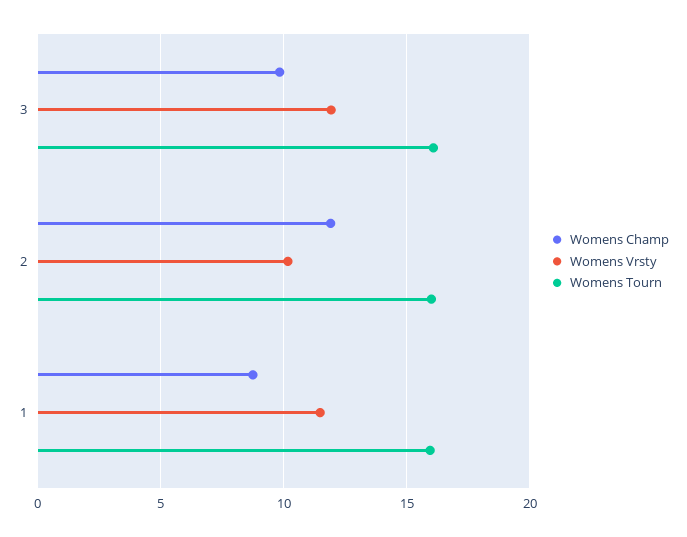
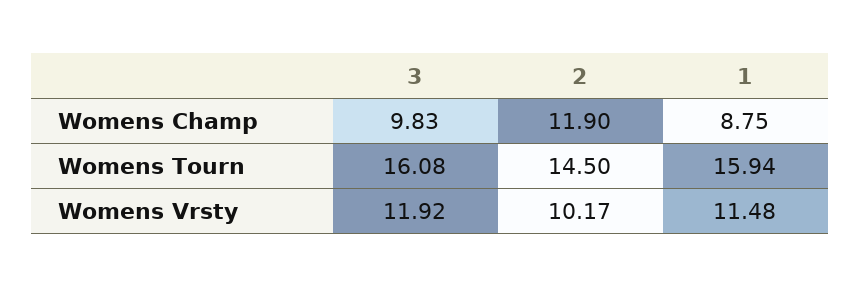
Womens Tourn, 2: 16 -> 14.5

